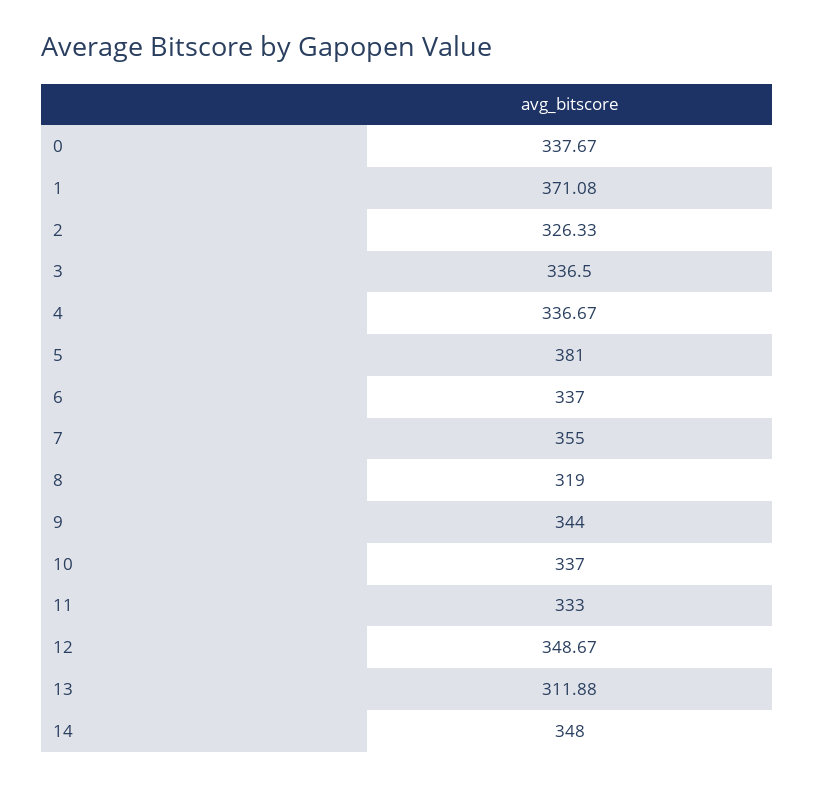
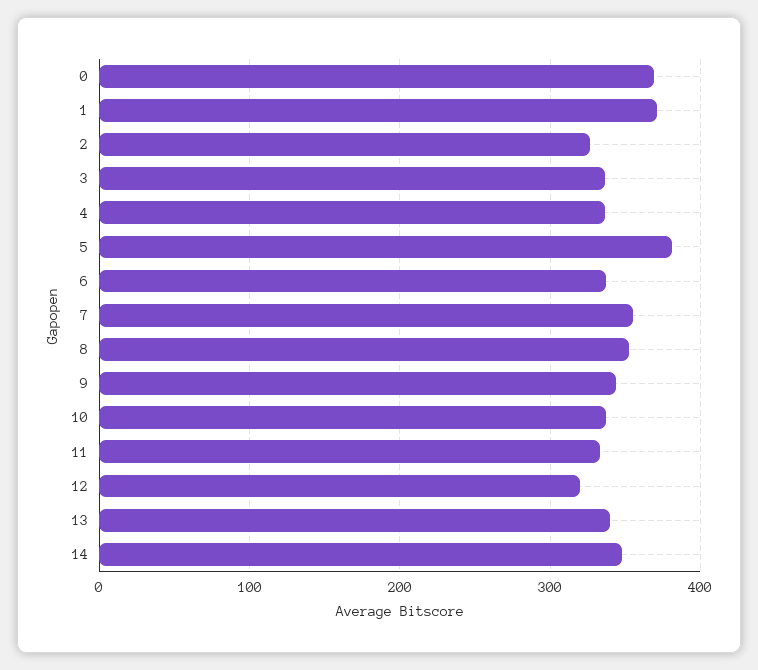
0: 337.67 -> 370
8: 319 -> 350
12: 348.67 -> 320
13: 311.88 -> 340

